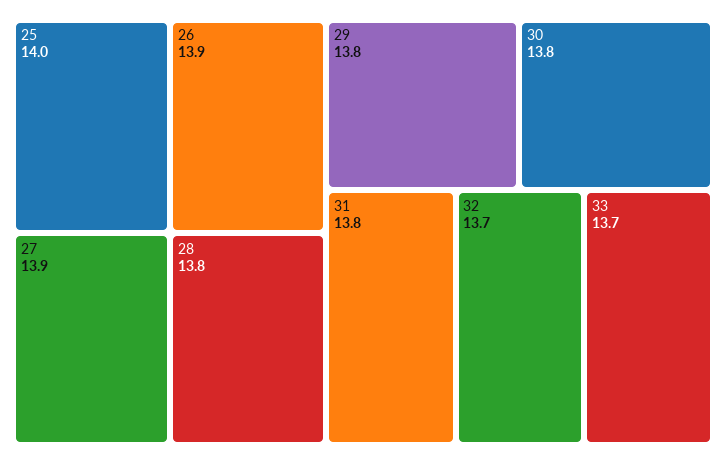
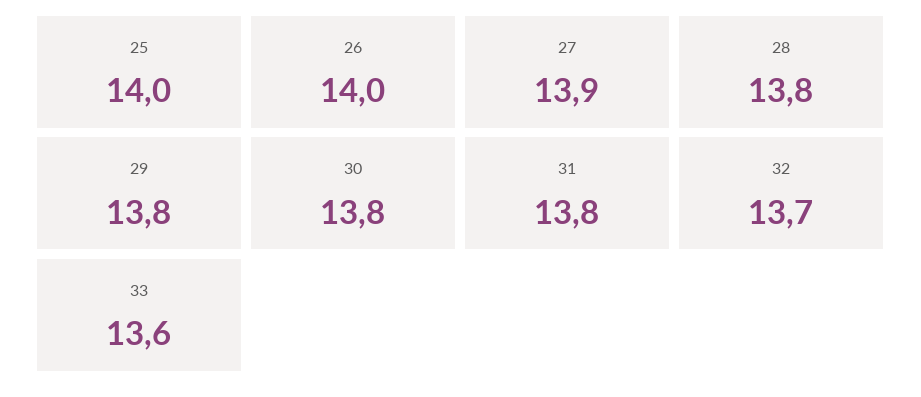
26: 13.9 -> 14
33: 13.7 -> 13.6

